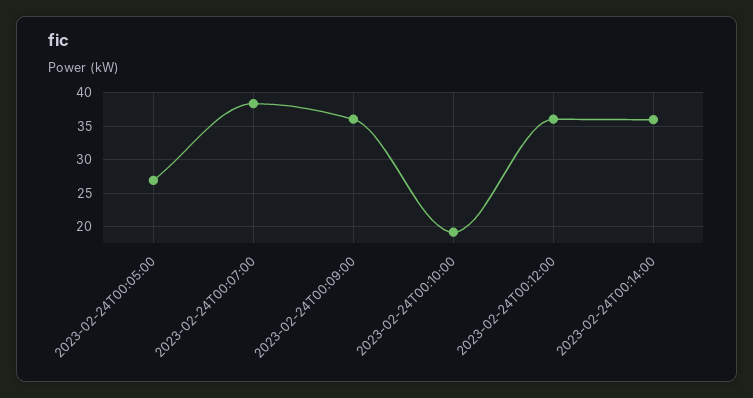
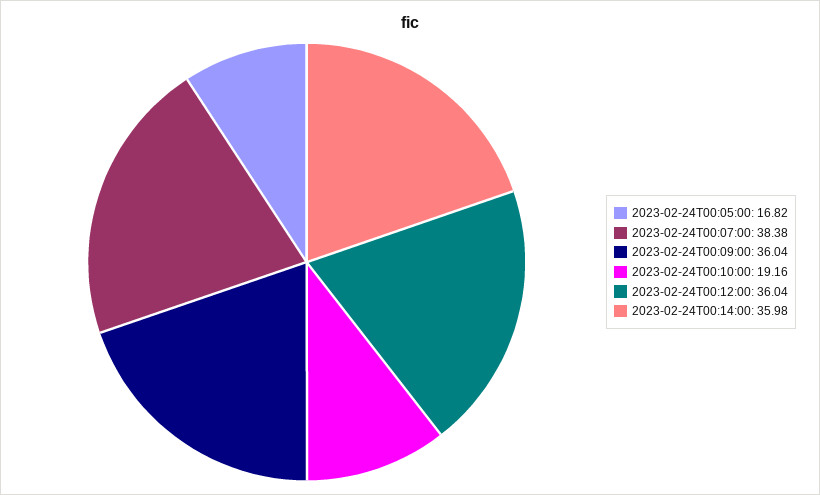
2023-02-24T00:05:00: 27 -> 16.82

